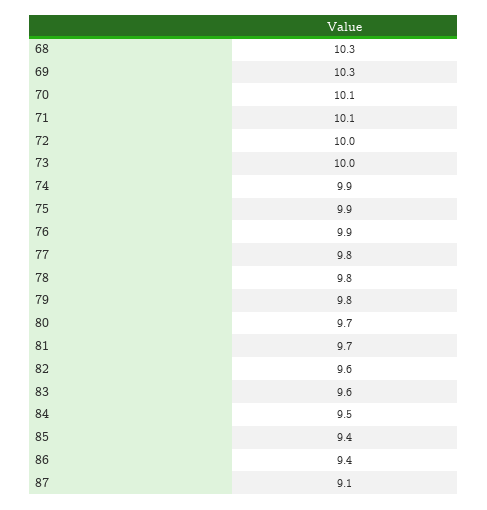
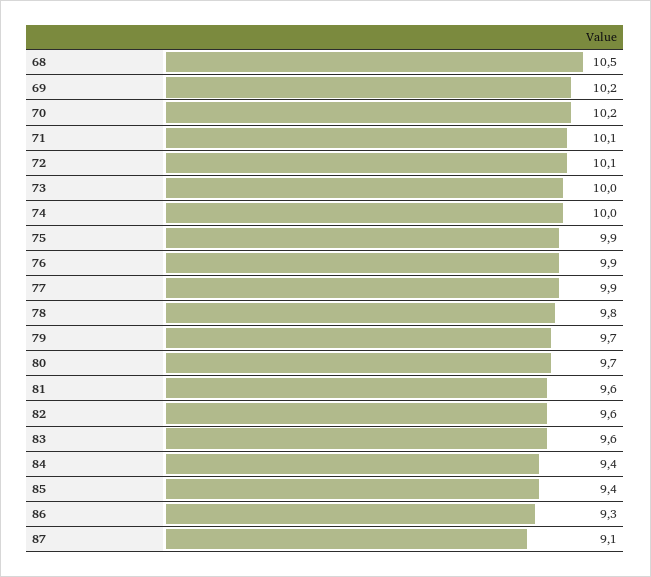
68: 10.3 -> 10.5
69: 10.3 -> 10.2
70: 10.1 -> 10.2
72: 10 -> 10.1
74: 9.9 -> 10
77: 9.8 -> 9.9
79: 9.8 -> 9.7
81: 9.7 -> 9.6
84: 9.5 -> 9.4
86: 9.4 -> 9.3

